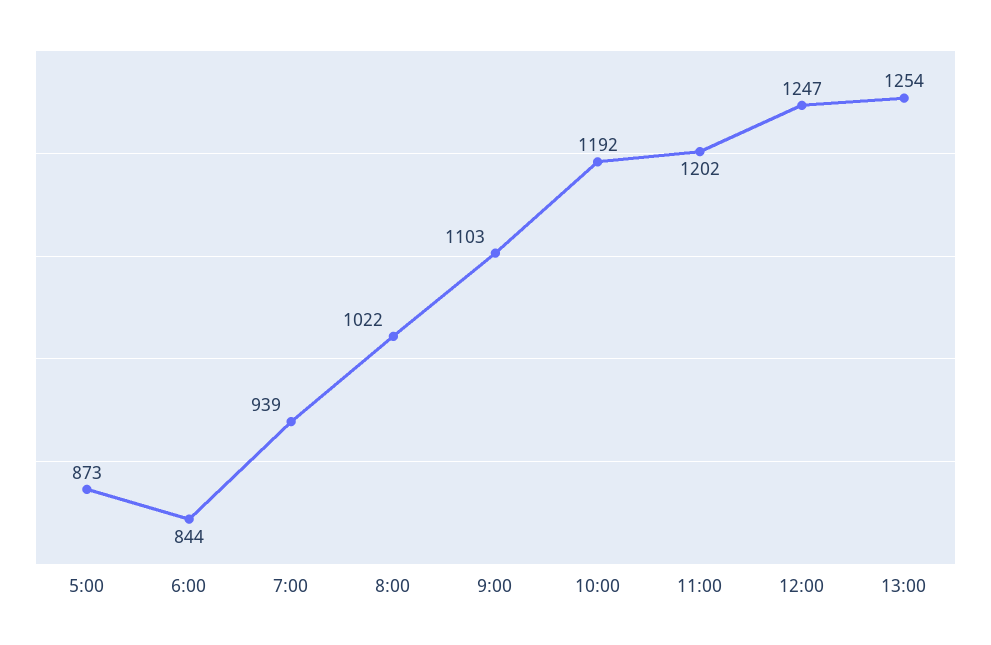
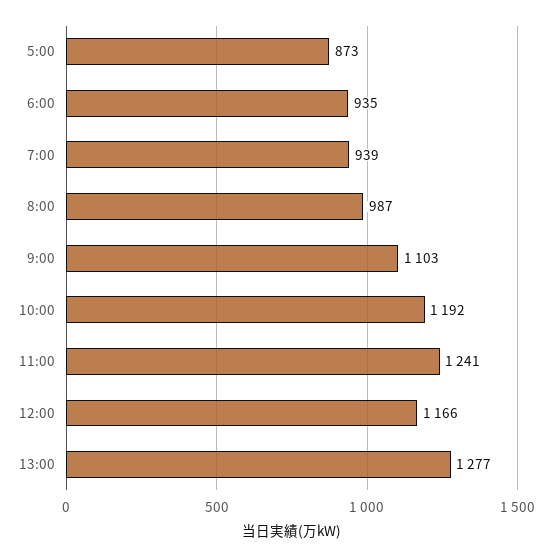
6:00: 844 -> 935
8:00: 1022 -> 987
11:00: 1202 -> 1241
12:00: 1247 -> 1166
13:00: 1254 -> 1277

